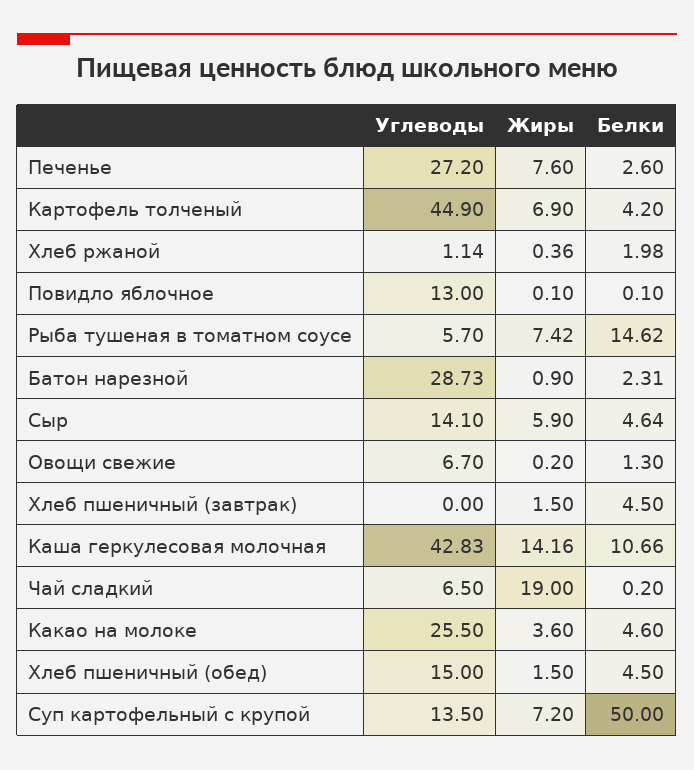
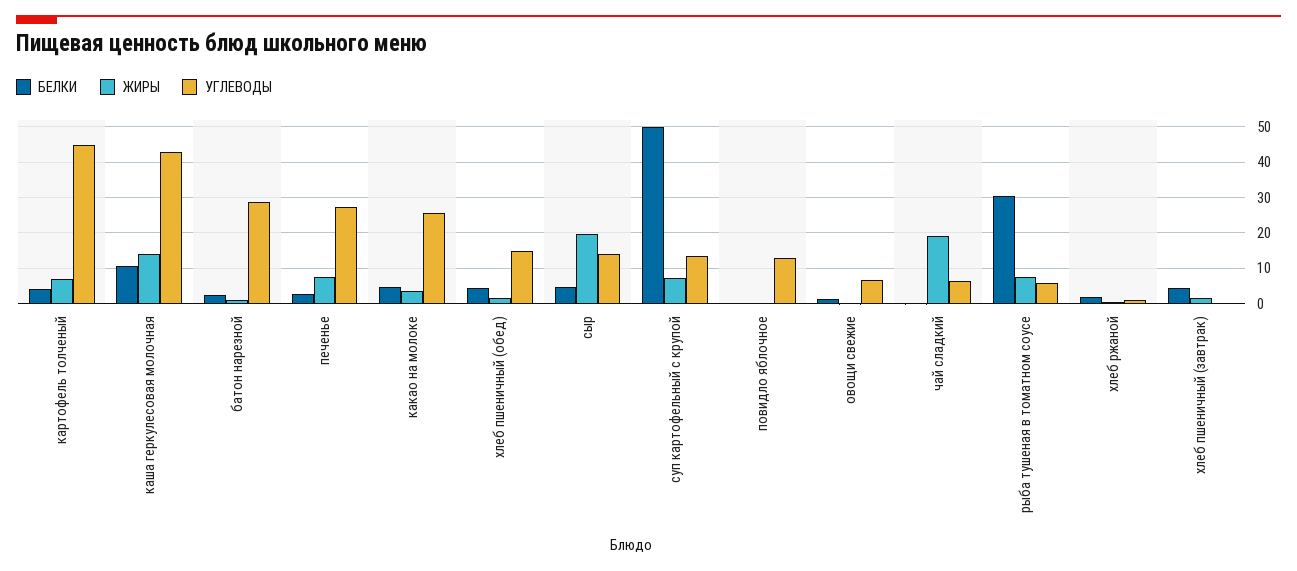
Белки, Рыба тушеная в томатном соусе: 14.62 -> 30
Жиры, Сыр: 5.9 -> 20

